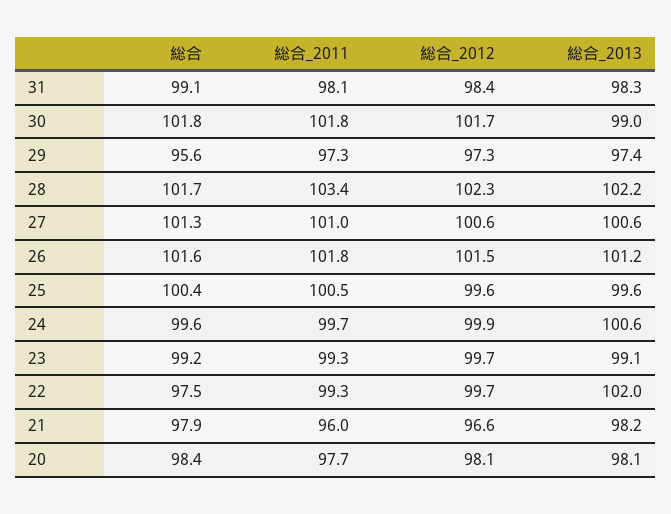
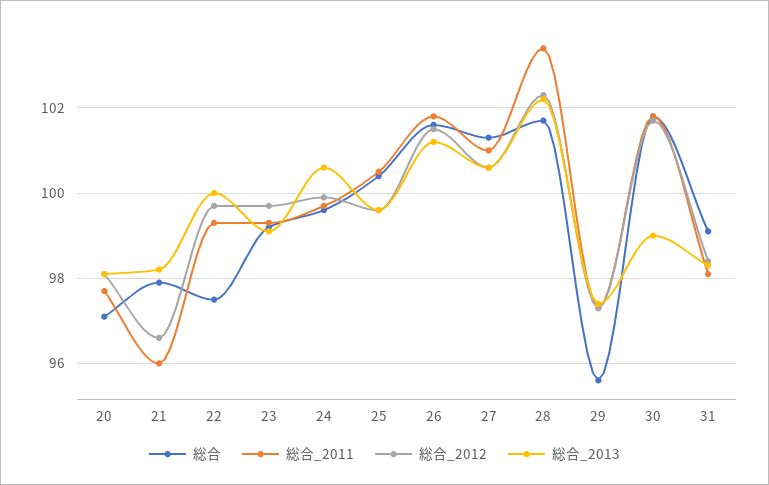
総合_2013, 22: 102 -> 100
総合, 20: 98.4 -> 97

